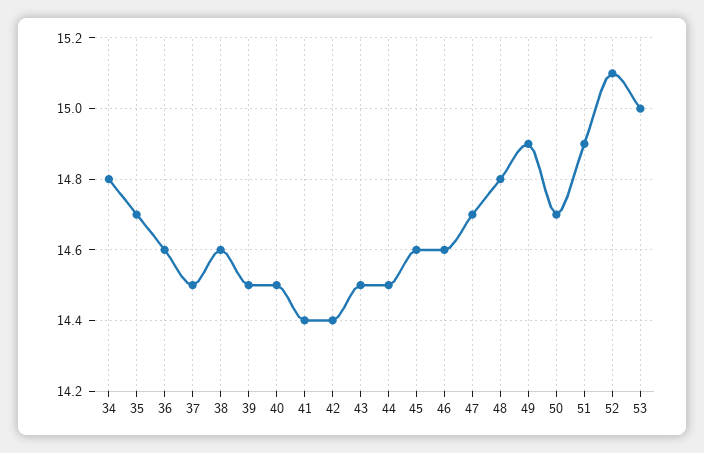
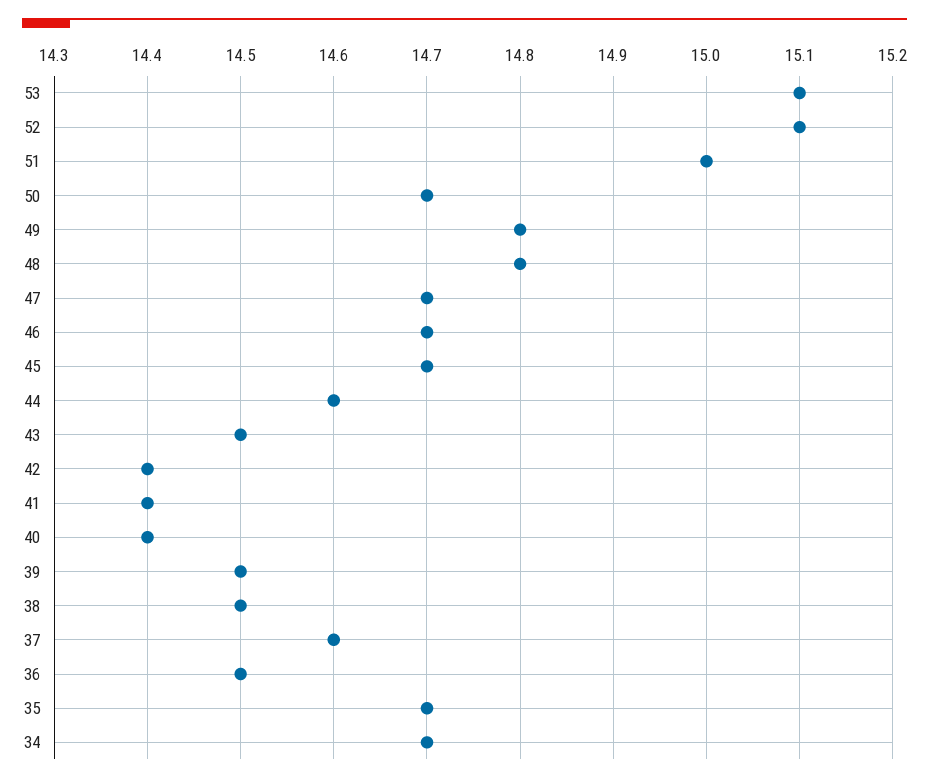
34: 14.8 -> 14.7
36: 14.6 -> 14.5
37: 14.5 -> 14.6
38: 14.6 -> 14.5
40: 14.5 -> 14.4
44: 14.5 -> 14.6
45: 14.6 -> 14.7
46: 14.6 -> 14.7
49: 14.9 -> 14.8
51: 14.9 -> 15
53: 15 -> 15.1

